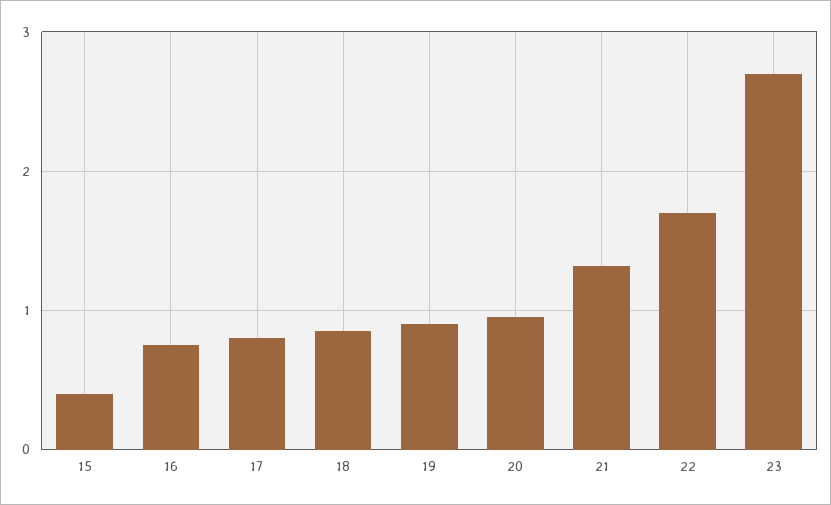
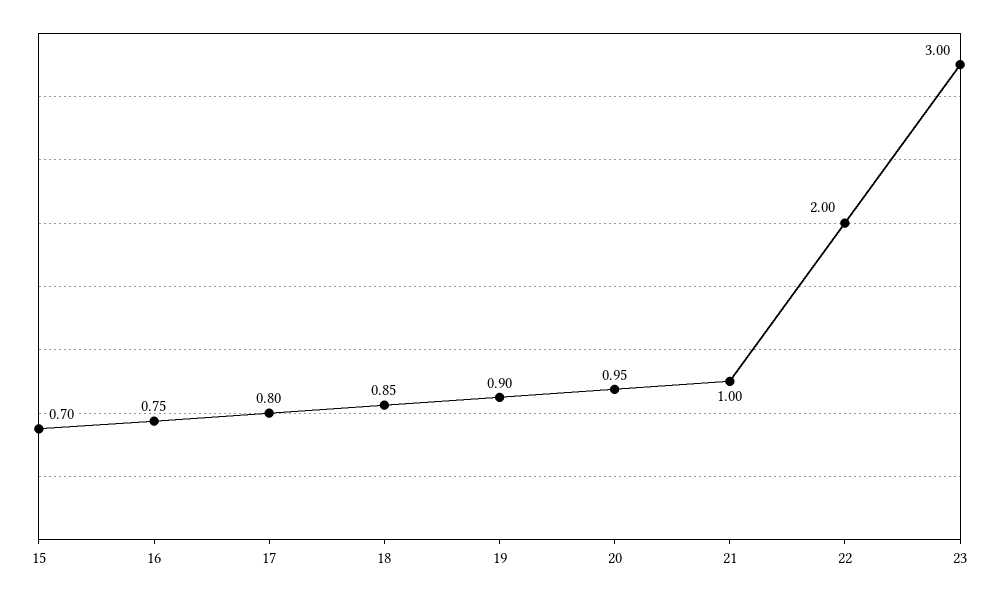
15: 0.4 -> 0.7
21: 1.3 -> 1
22: 1.7 -> 2
23: 2.7 -> 3

